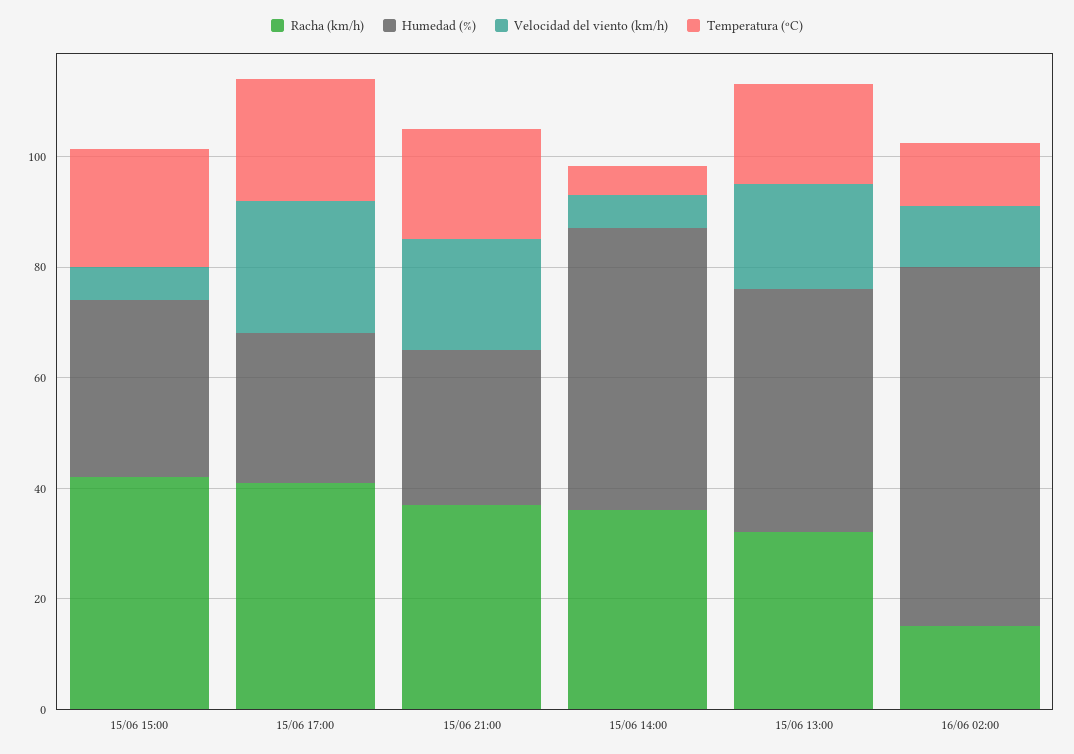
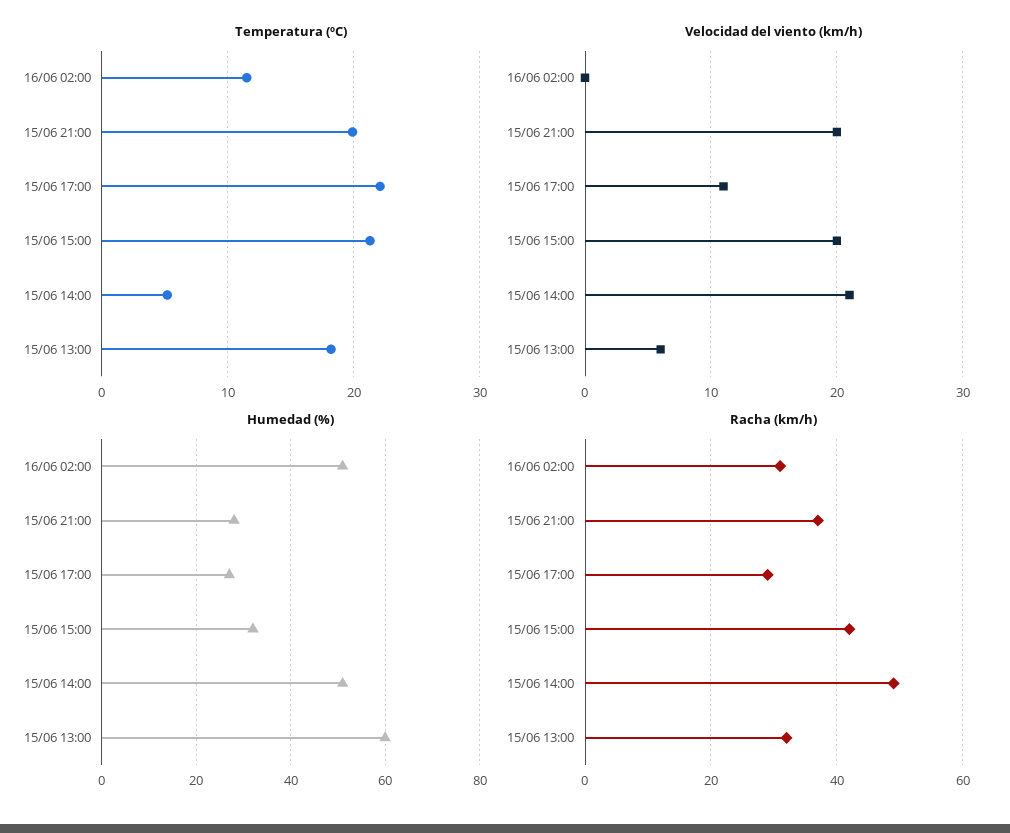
Velocidad del viento (km/h), 15/06 15:00: 5 -> 20
Racha (km/h), 15/06 17:00: 40 -> 30
Velocidad del viento (km/h), 15/06 17:00: 25 -> 11
Racha (km/h), 15/06 14:00: 35 -> 50
Velocidad del viento (km/h), 15/06 14:00: 5 -> 21
Humedad (%), 15/06 13:00: 45 -> 60
Velocidad del viento (km/h), 15/06 13:00: 20 -> 6
Racha (km/h), 16/06 02:00: 15 -> 30
Humedad (%), 16/06 02:00: 65 -> 50
Velocidad del viento (km/h), 16/06 02:00: 10 -> 0

